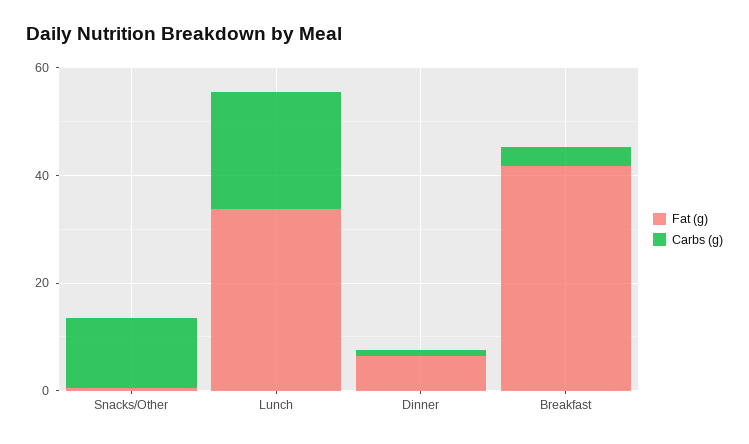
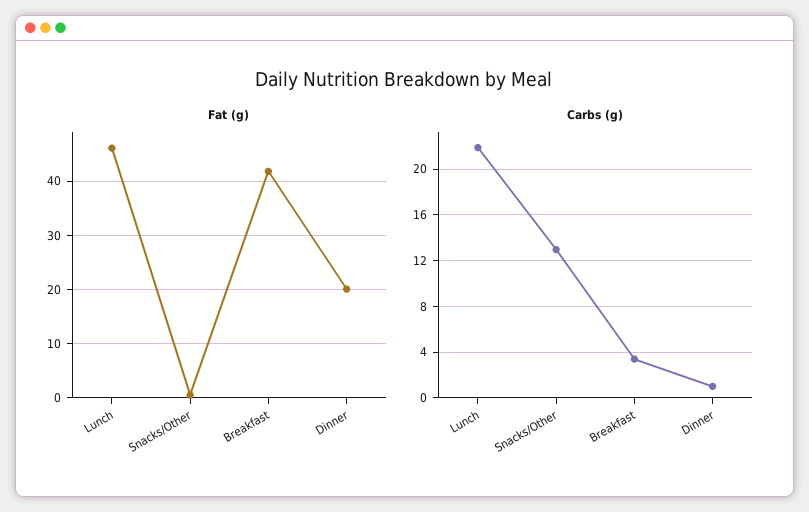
Fat (g), Lunch: 35 -> 46
Fat (g), Dinner: 5 -> 20

